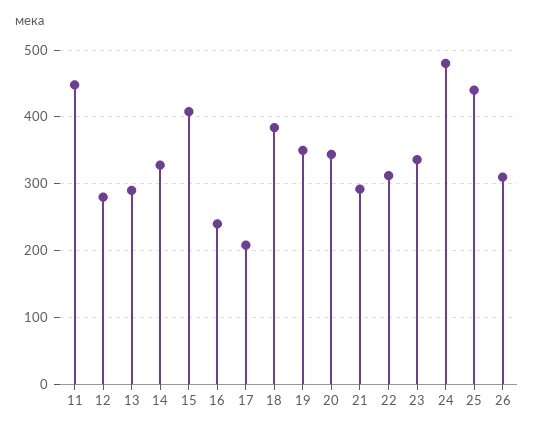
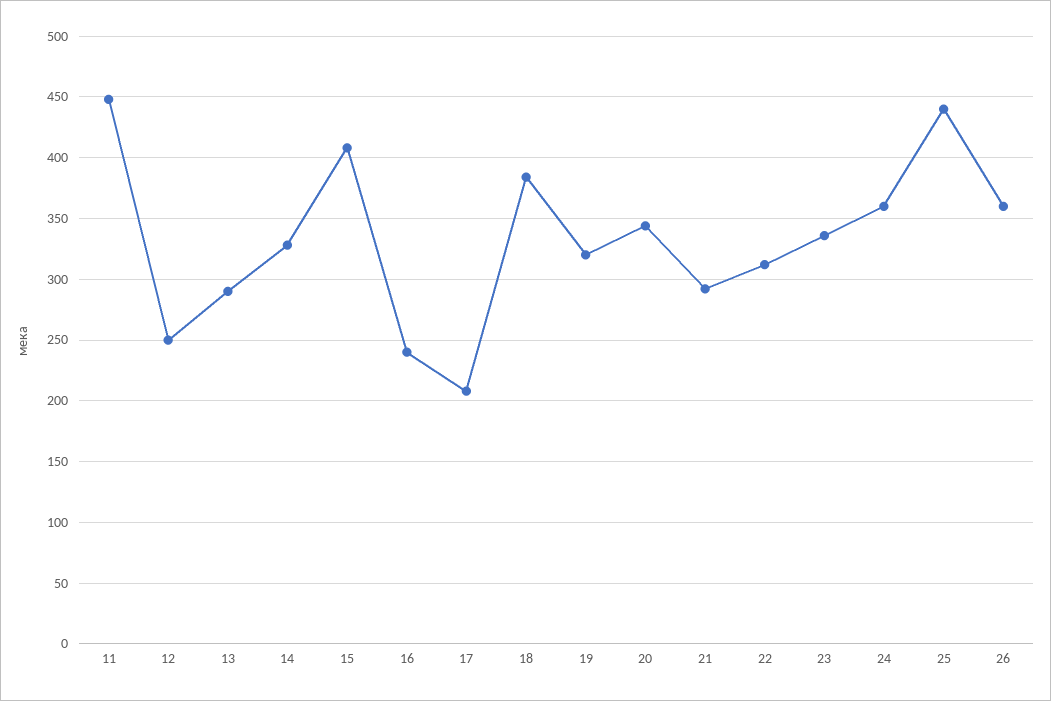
12: 280 -> 250
19: 350 -> 320
24: 480 -> 360
26: 310 -> 360

